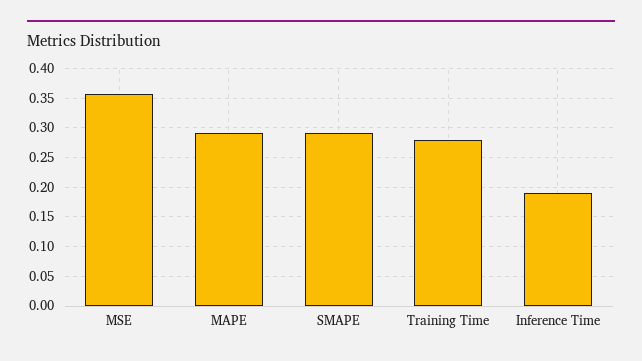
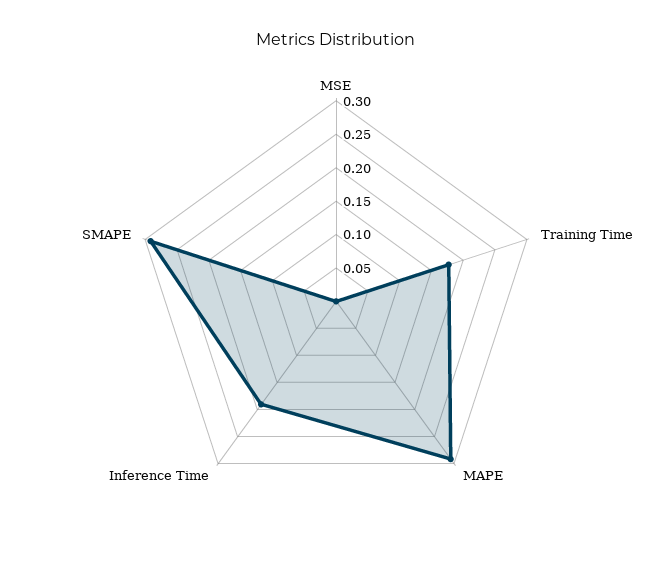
MSE: 0.35 -> 0
Training Time: 0.275 -> 0.175

